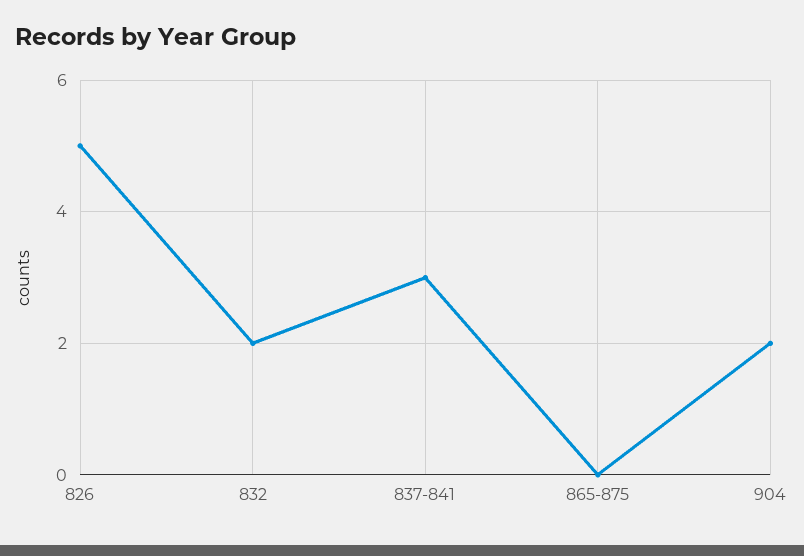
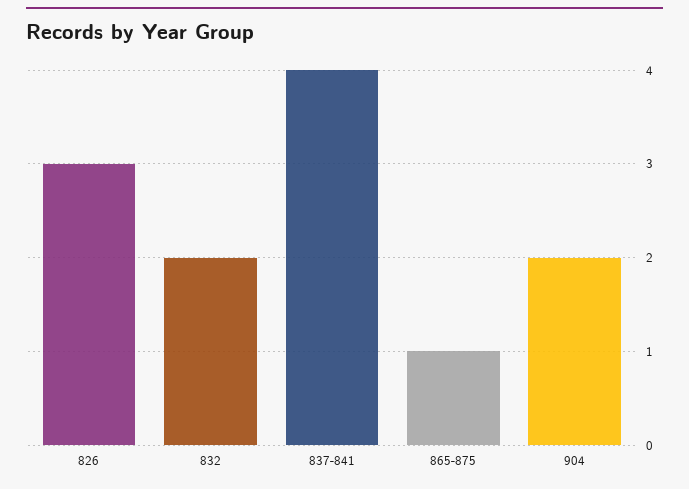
826: 5 -> 3
837-841: 3 -> 4
865-875: 0 -> 1

